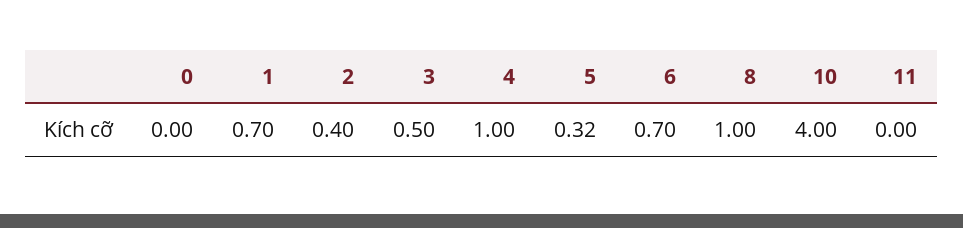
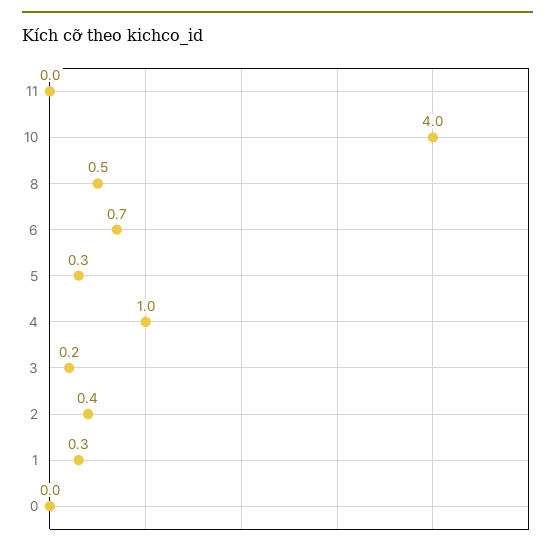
1: 0.7 -> 0.3
3: 0.5 -> 0.2
8: 1 -> 0.5

